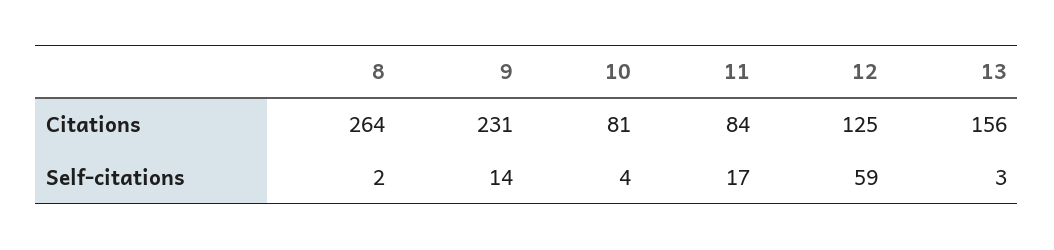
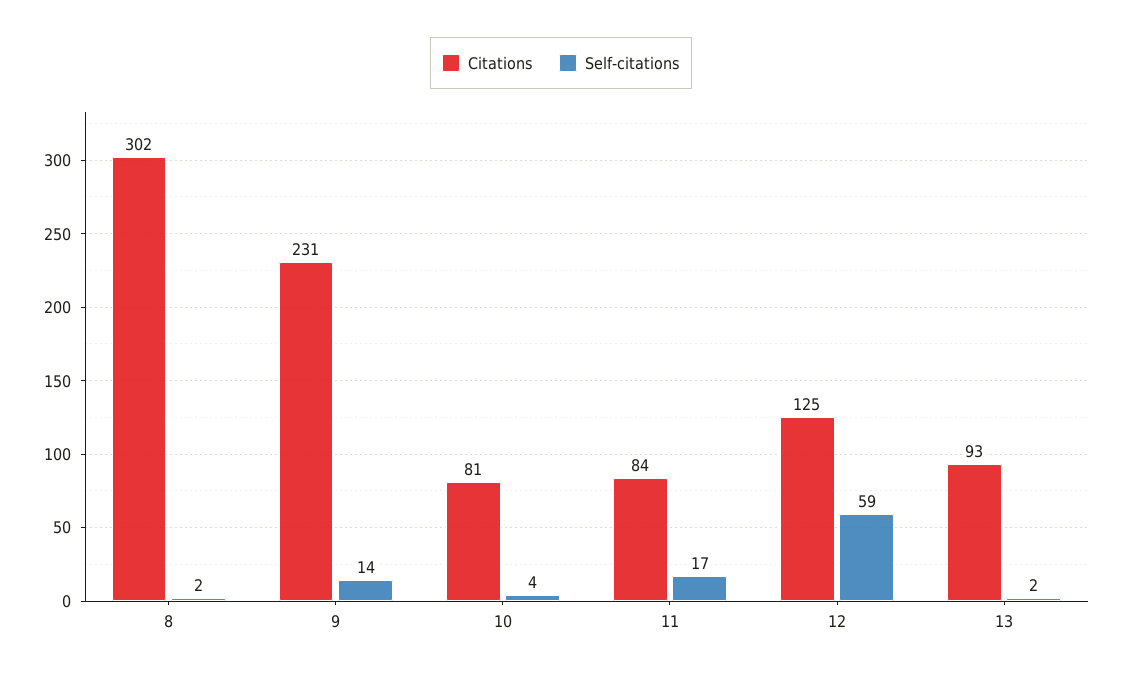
Citations, 8: 264 -> 302
Citations, 13: 156 -> 93
Self-citations, 13: 3 -> 2

